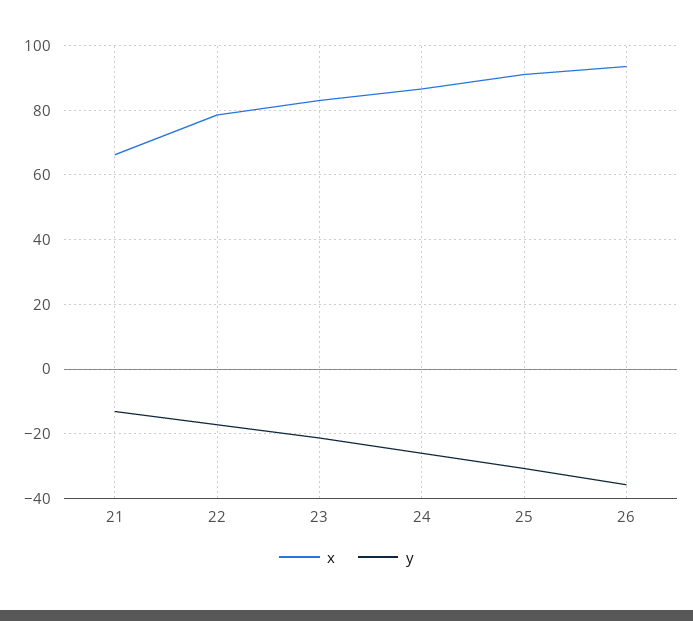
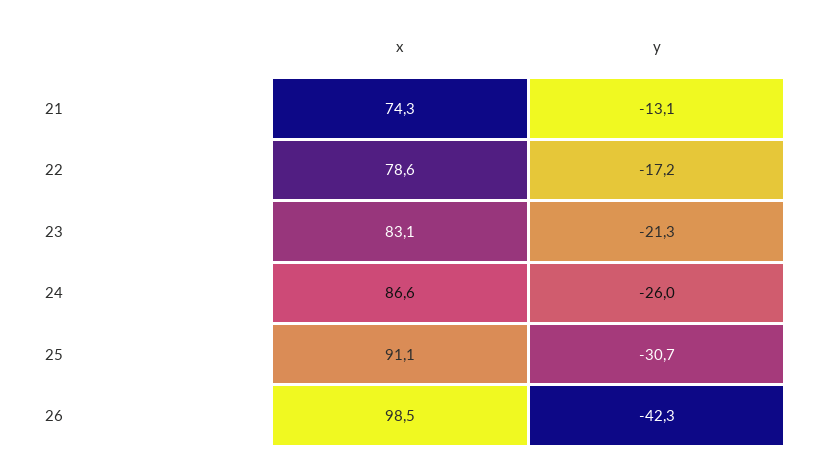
x, 21: 66 -> 74.3
x, 26: 94 -> 98.5
y, 26: -36 -> -42.3

